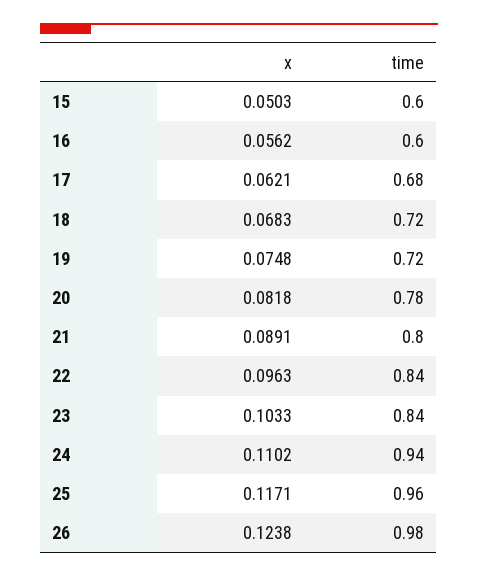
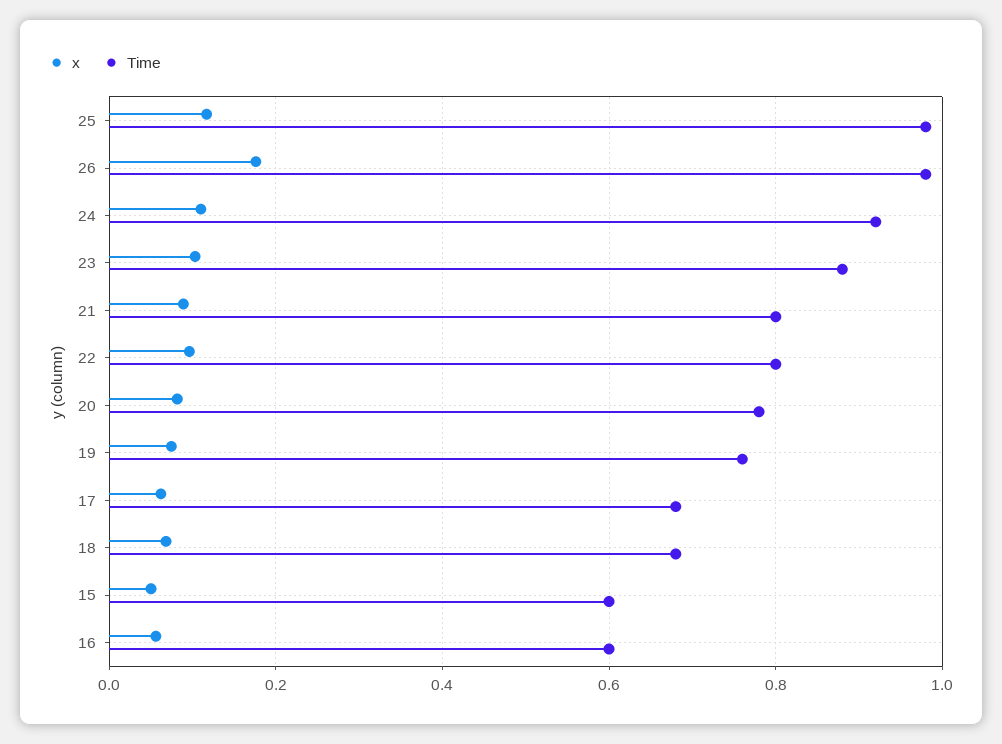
time, 18: 0.72 -> 0.68
time, 19: 0.72 -> 0.76
time, 22: 0.84 -> 0.8
time, 23: 0.84 -> 0.88
time, 24: 0.94 -> 0.92
time, 25: 0.96 -> 0.98
x, 26: 0.1238 -> 0.18

